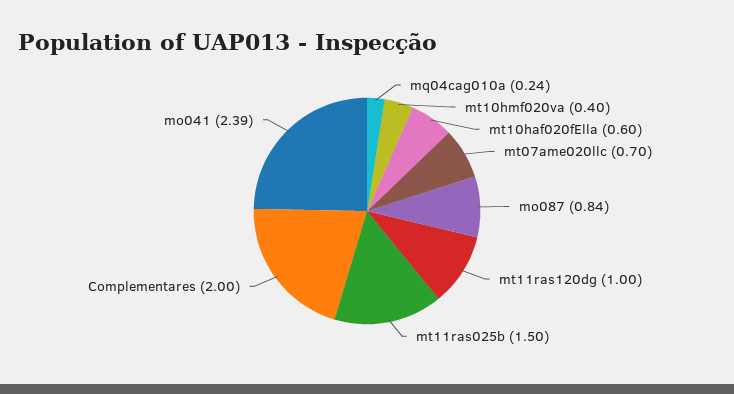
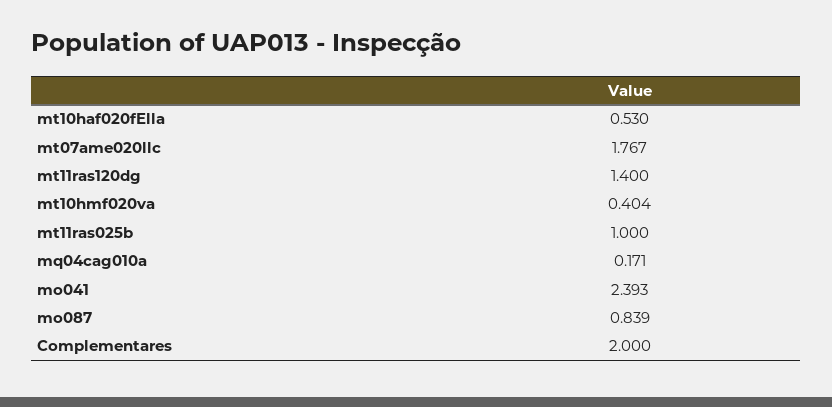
mq04cag010a: 0.24 -> 0.171
mt10haf020fElla: 0.6 -> 0.53
mt07ame020llc: 0.7 -> 1.767
mt11ras120dg: 1 -> 1.4
mt11ras025b: 1.5 -> 1

